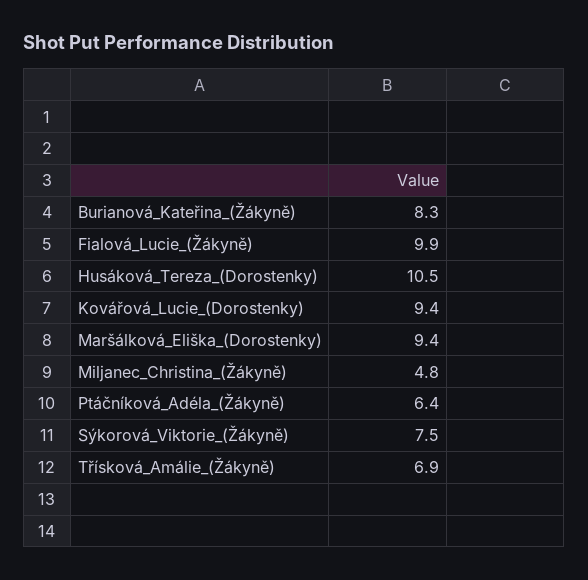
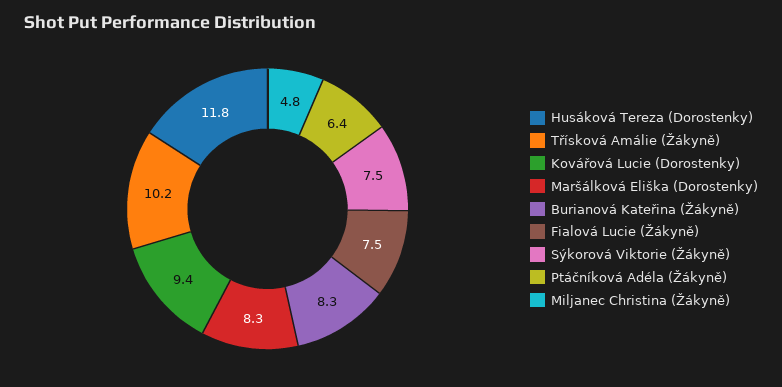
Fialová_Lucie_(Žákyně): 9.9 -> 7.5
Husáková_Tereza_(Dorostenky): 10.5 -> 11.8
Maršálková_Eliška_(Dorostenky): 9.4 -> 8.3
Třísková_Amálie_(Žákyně): 6.9 -> 10.2

